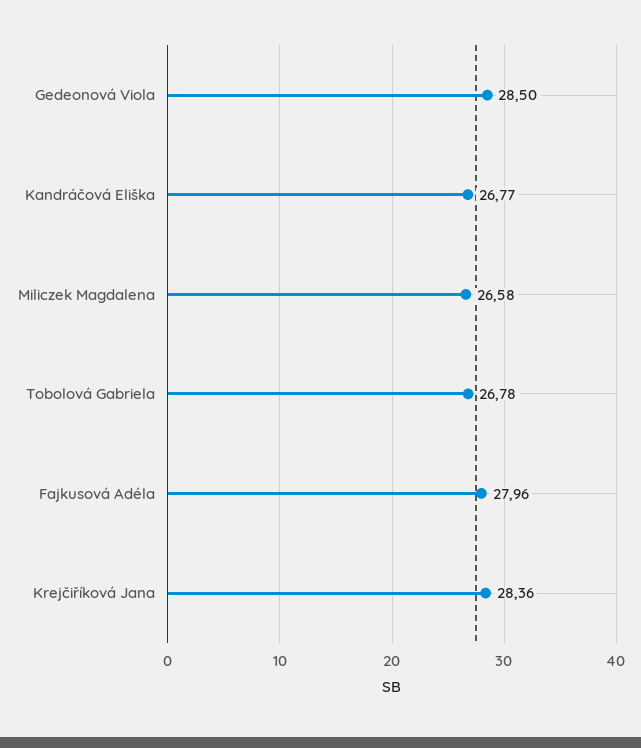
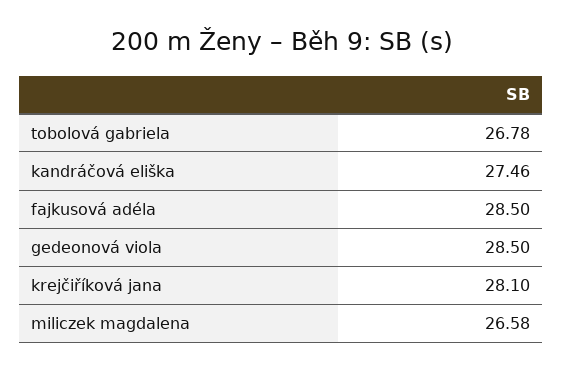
Kandráčová Eliška: 26.77 -> 27.46
Fajkusová Adéla: 27.96 -> 28.5
Krejčiříková Jana: 28.36 -> 28.1

